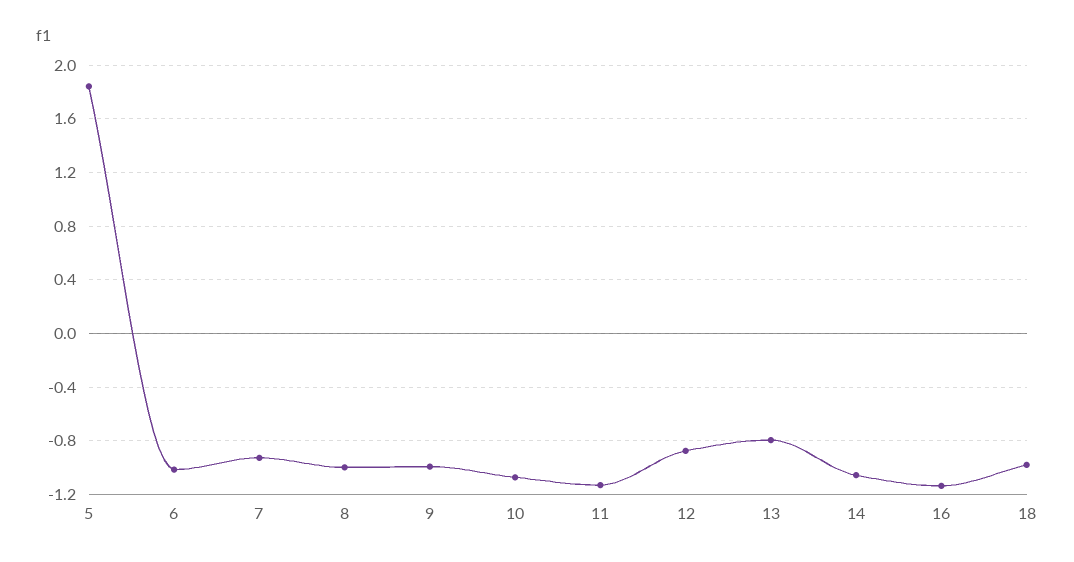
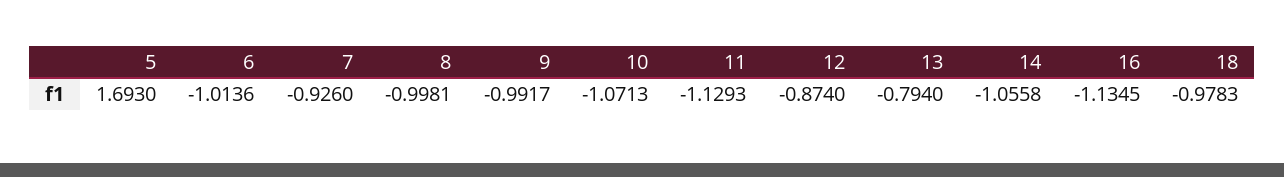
5: 1.85 -> 1.693

